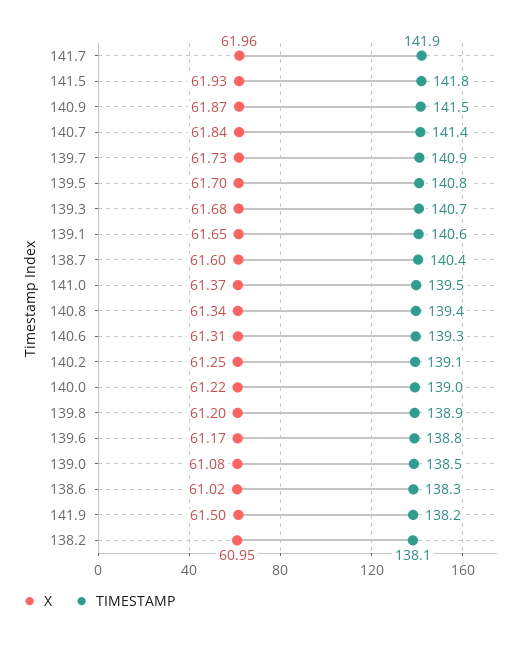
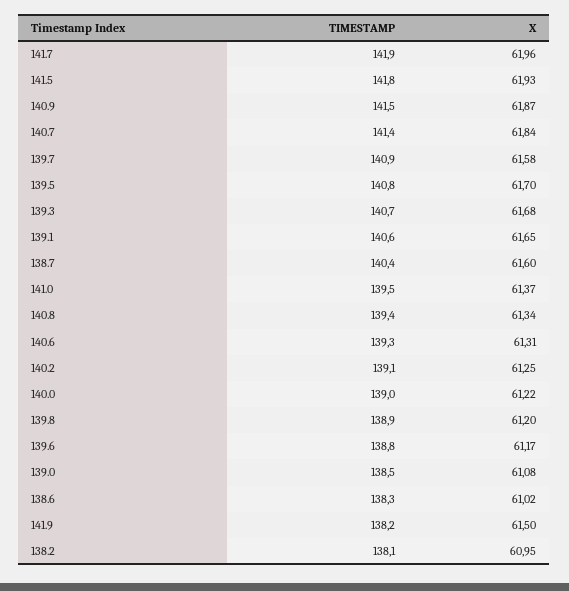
X, 139.7: 61.73 -> 61.58

